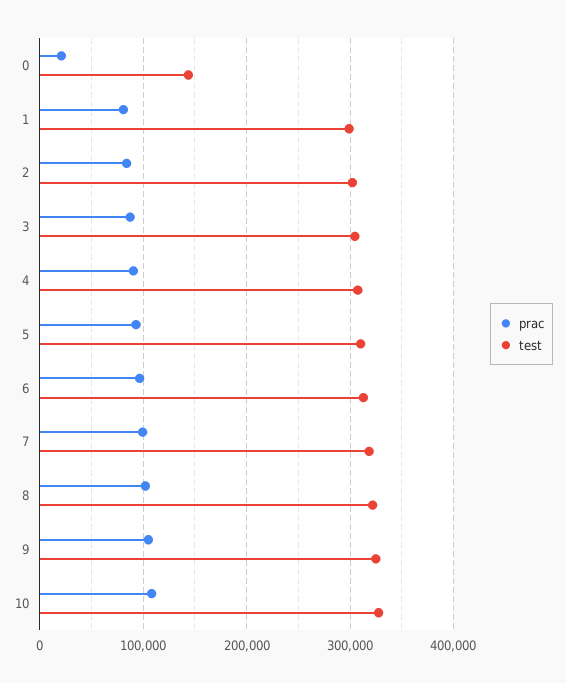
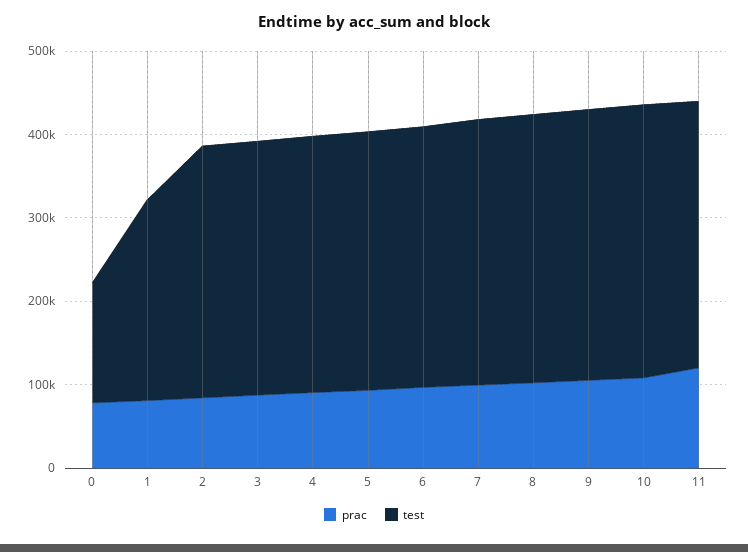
prac, 0: 20000 -> 80000
test, 1: 300000 -> 240000
prac, 11: none -> 120000
test, 11: none -> 320000

